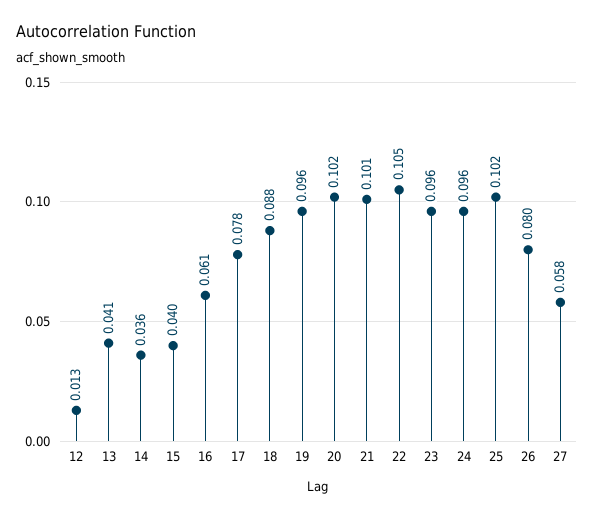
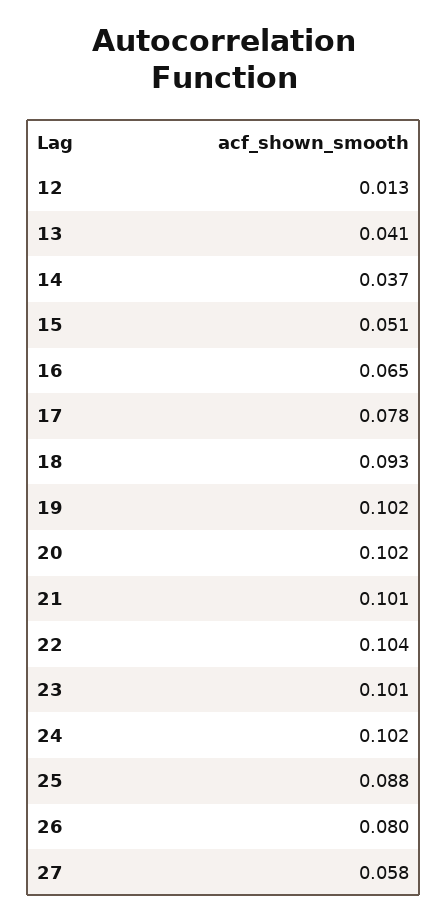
14: 0.036 -> 0.037
15: 0.04 -> 0.051
16: 0.061 -> 0.065
18: 0.088 -> 0.093
19: 0.096 -> 0.102
22: 0.105 -> 0.104
23: 0.096 -> 0.101
24: 0.096 -> 0.102
25: 0.102 -> 0.088

